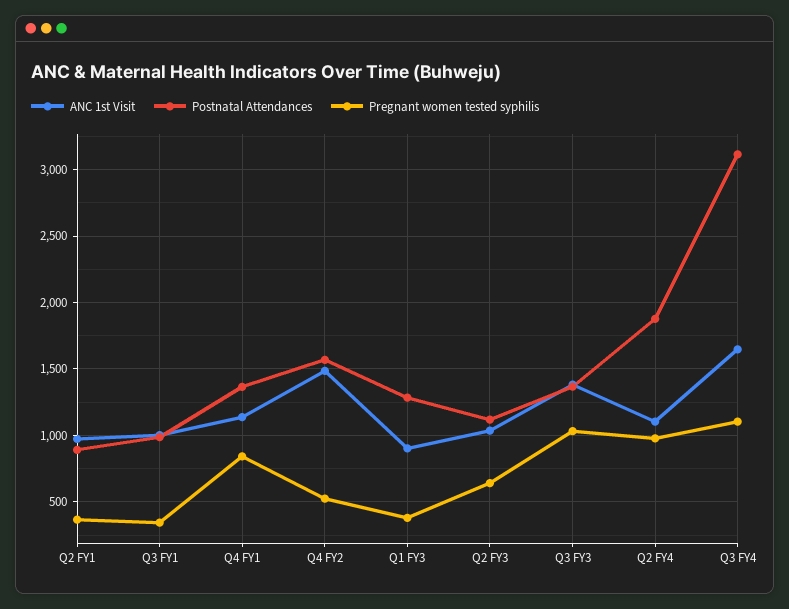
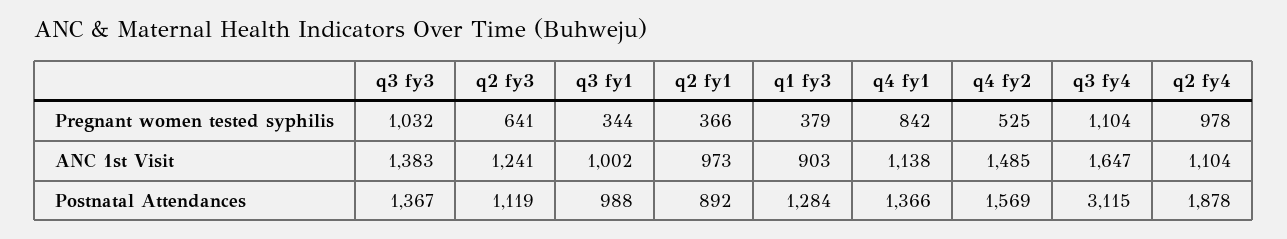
ANC 1st Visit, Q2 FY3: 1050 -> 1241

